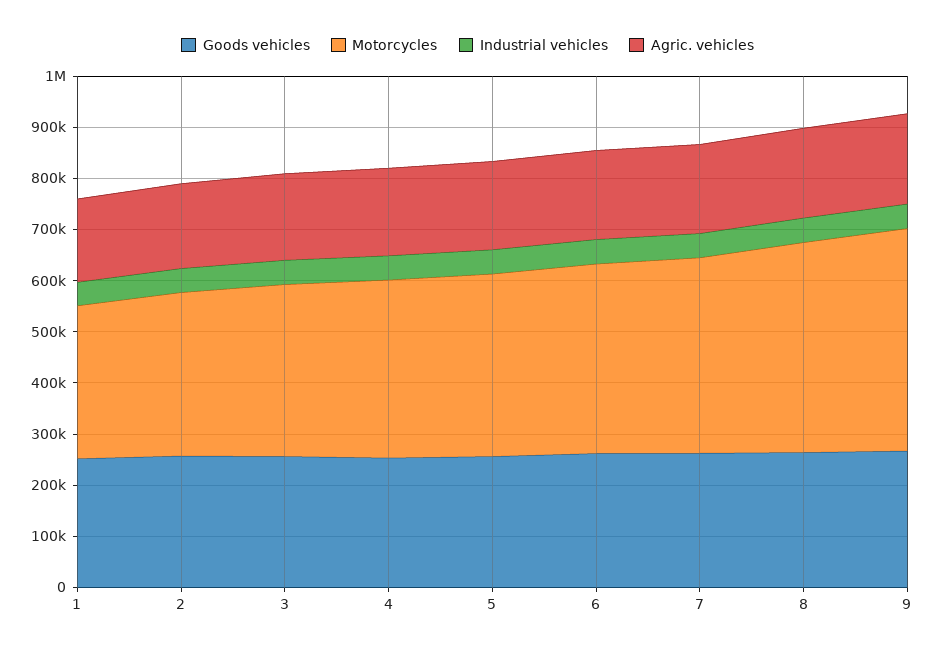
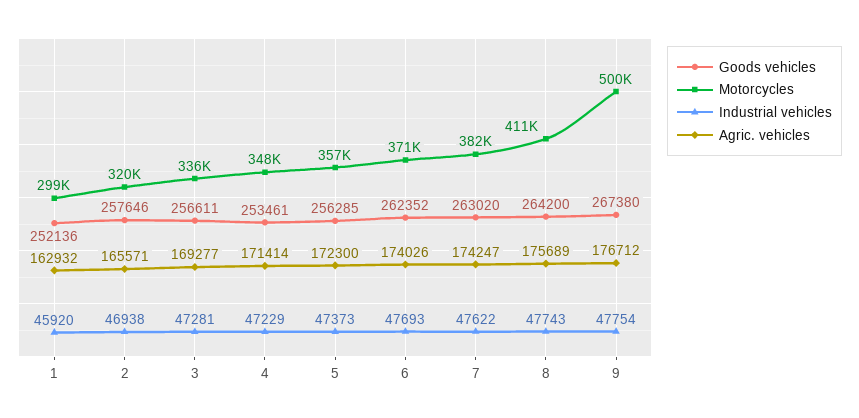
Motorcycles, 9: 440000 -> 500000

